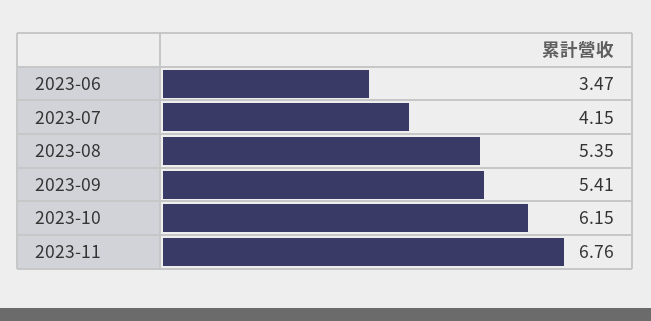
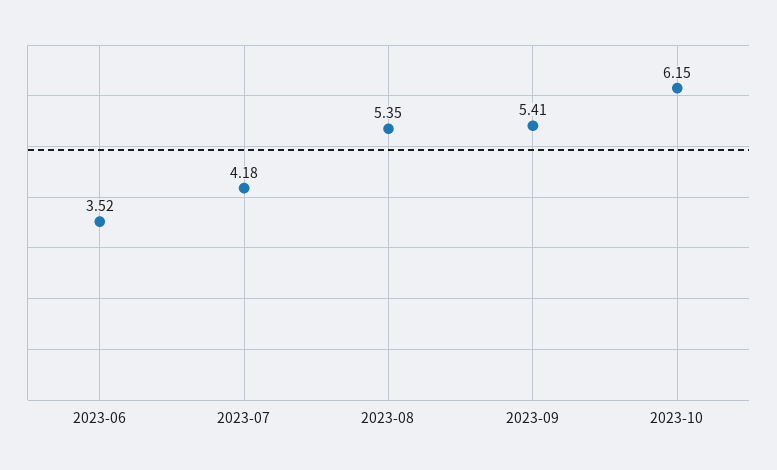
2023-06: 3.47 -> 3.52
2023-07: 4.15 -> 4.18
2023-11: 6.76 -> none

